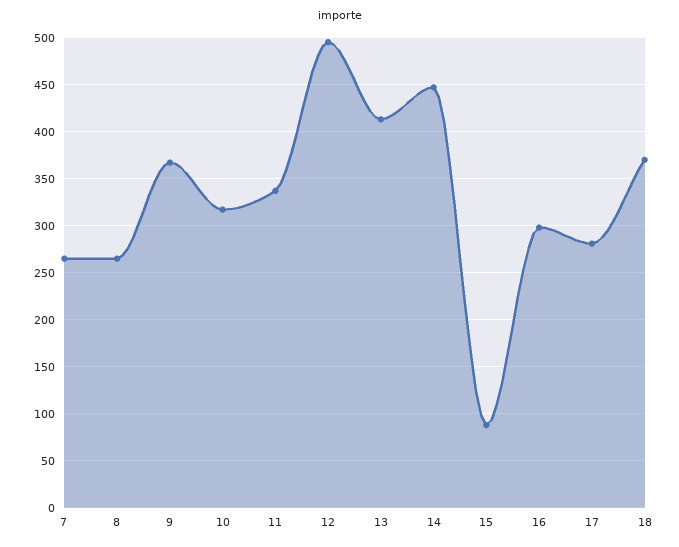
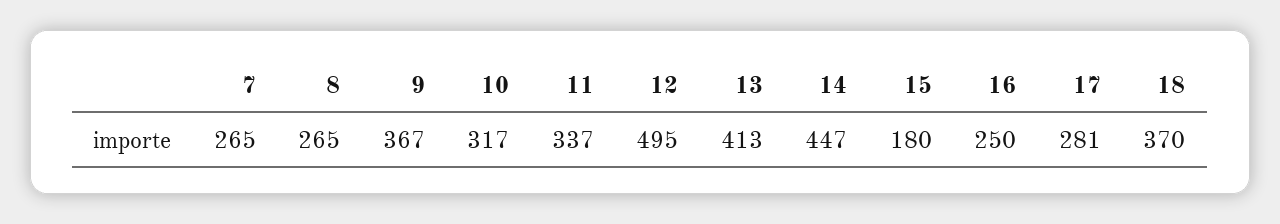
15: 90 -> 180
16: 300 -> 250

